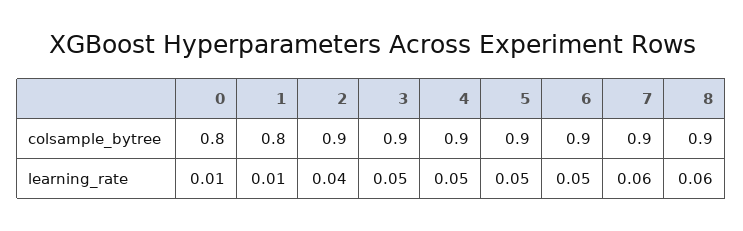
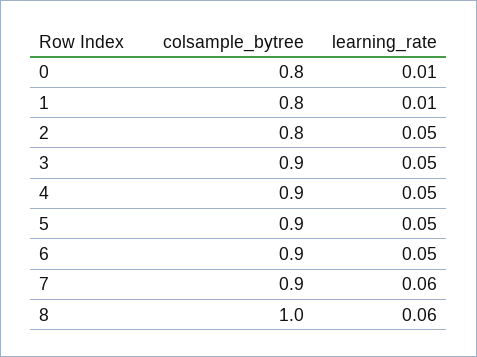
2, colsample_bytree: 0.9 -> 0.8
8, colsample_bytree: 0.9 -> 1
2, learning_rate: 0.04 -> 0.05

